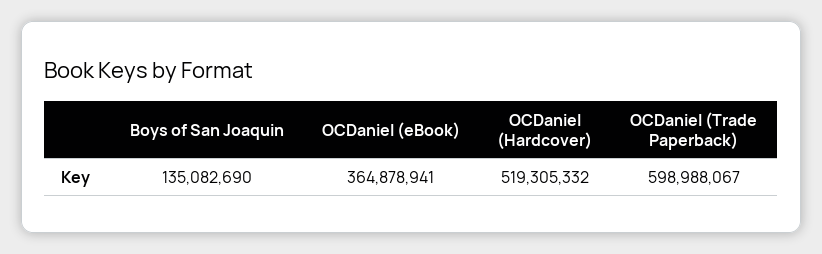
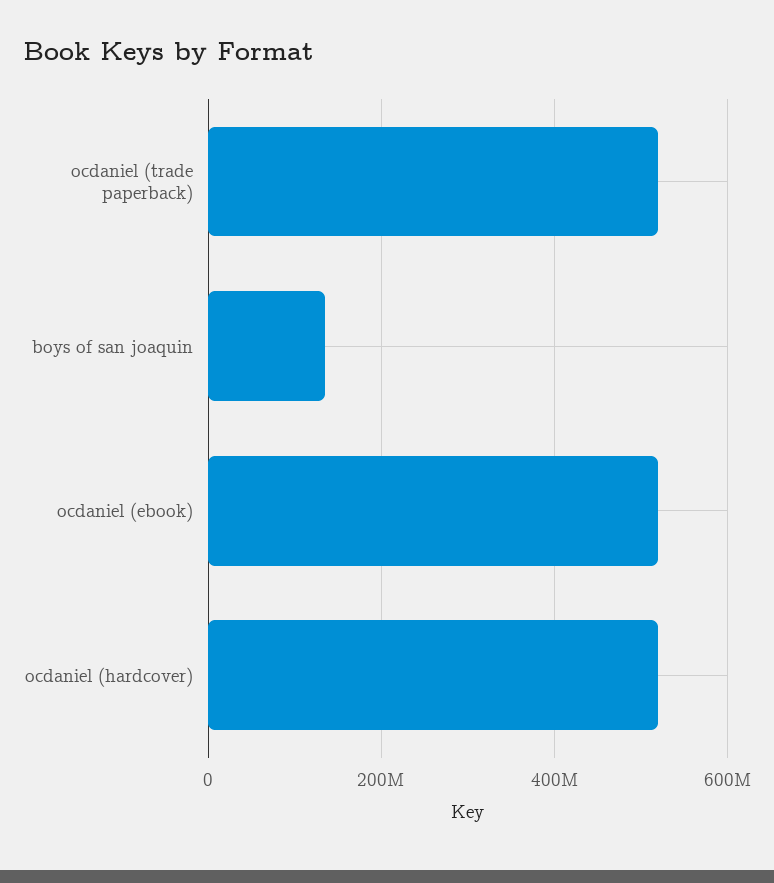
OCDaniel (eBook): 364878941 -> 520000000
OCDaniel (Trade Paperback): 598988067 -> 520000000

